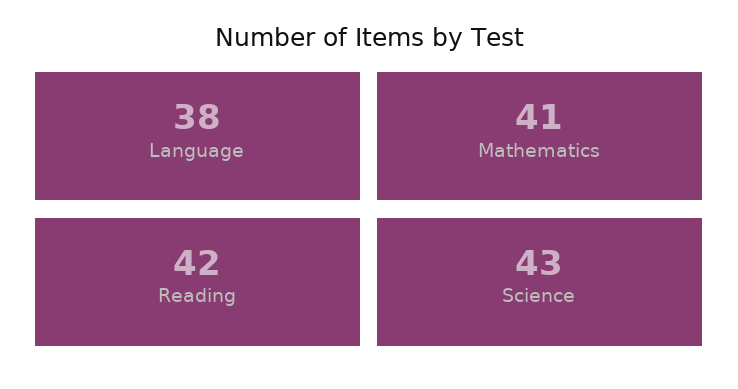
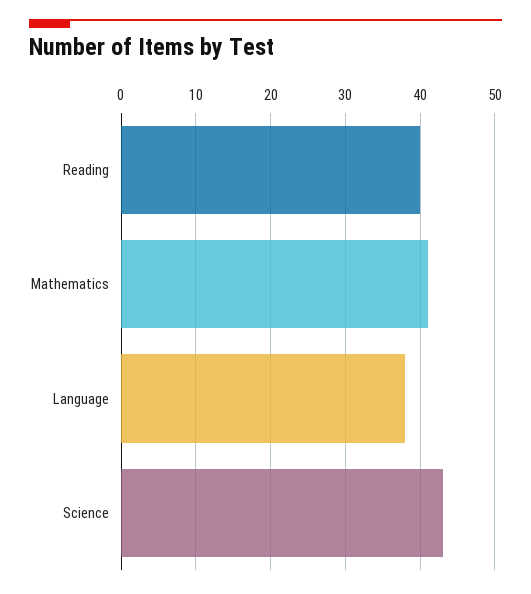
Reading: 42 -> 40

